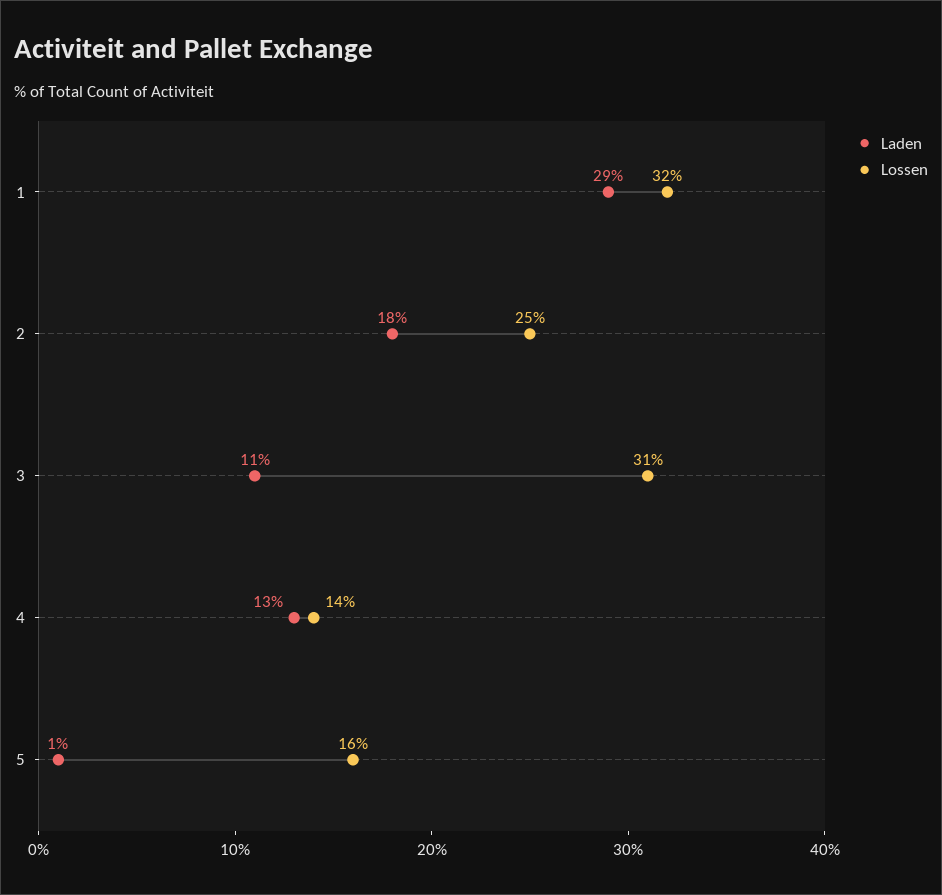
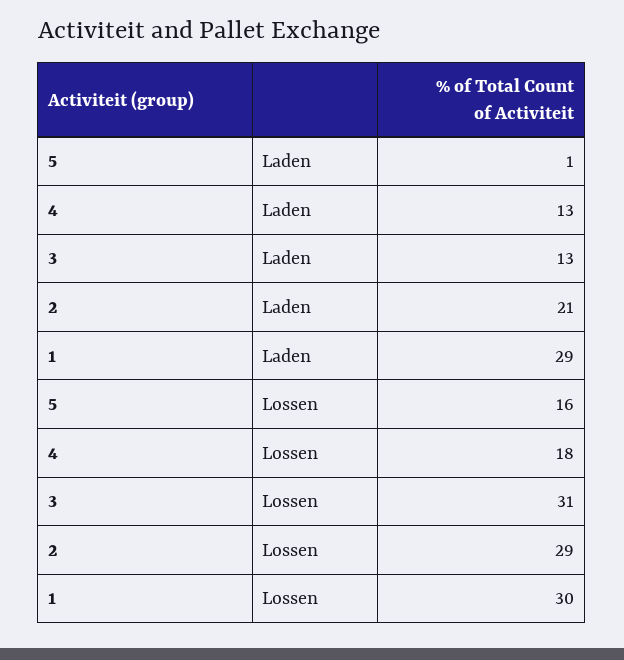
Lossen, 1: 32 -> 30
Laden, 2: 18 -> 21
Lossen, 2: 25 -> 29
Laden, 3: 11 -> 13
Lossen, 4: 14 -> 18

